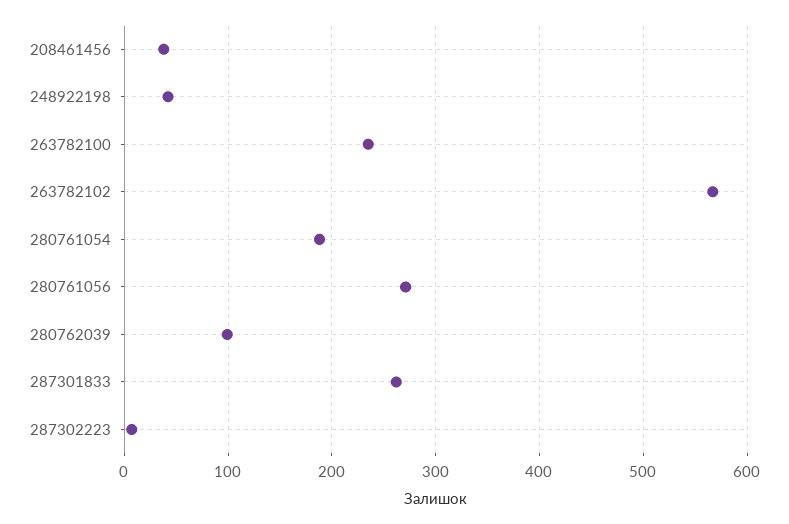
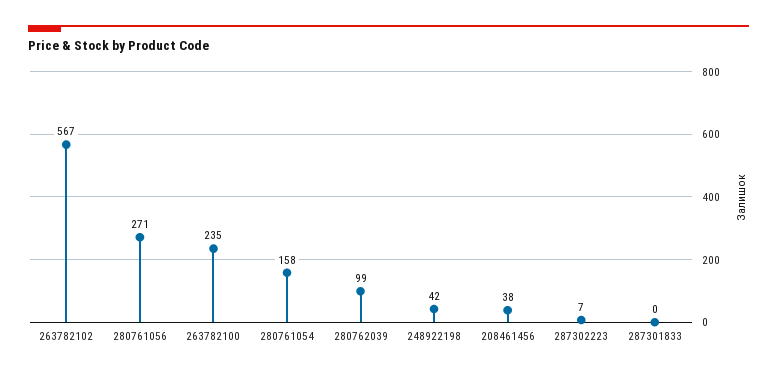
280761054: 190 -> 158
287301833: 260 -> 0

